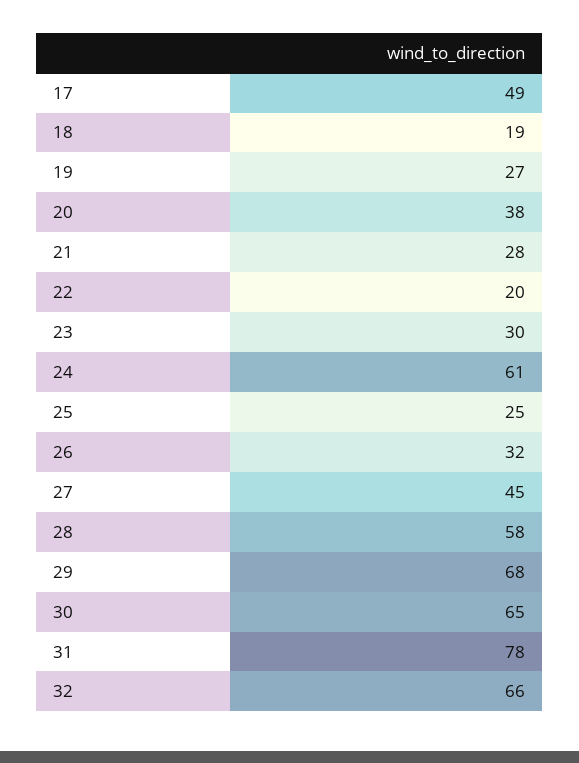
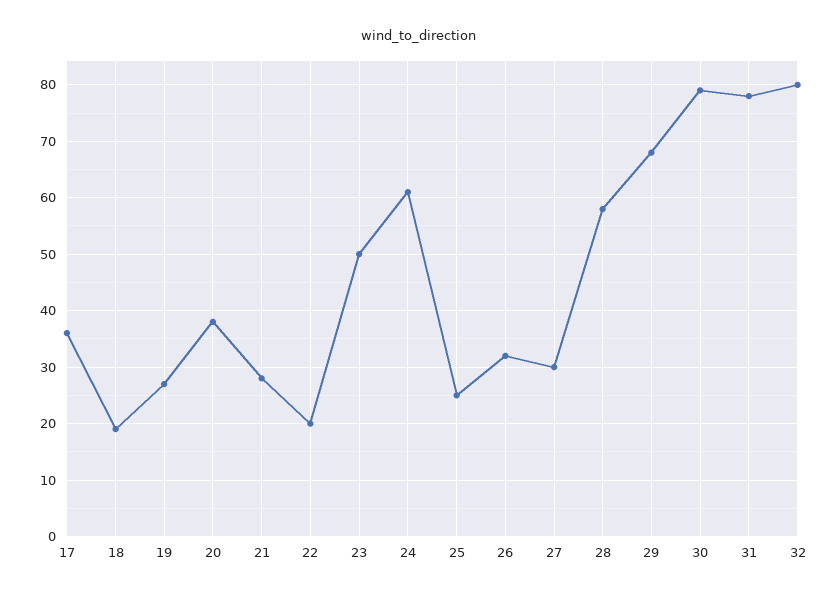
17: 49 -> 35
23: 30 -> 50
27: 45 -> 30
30: 65 -> 80
32: 66 -> 80

